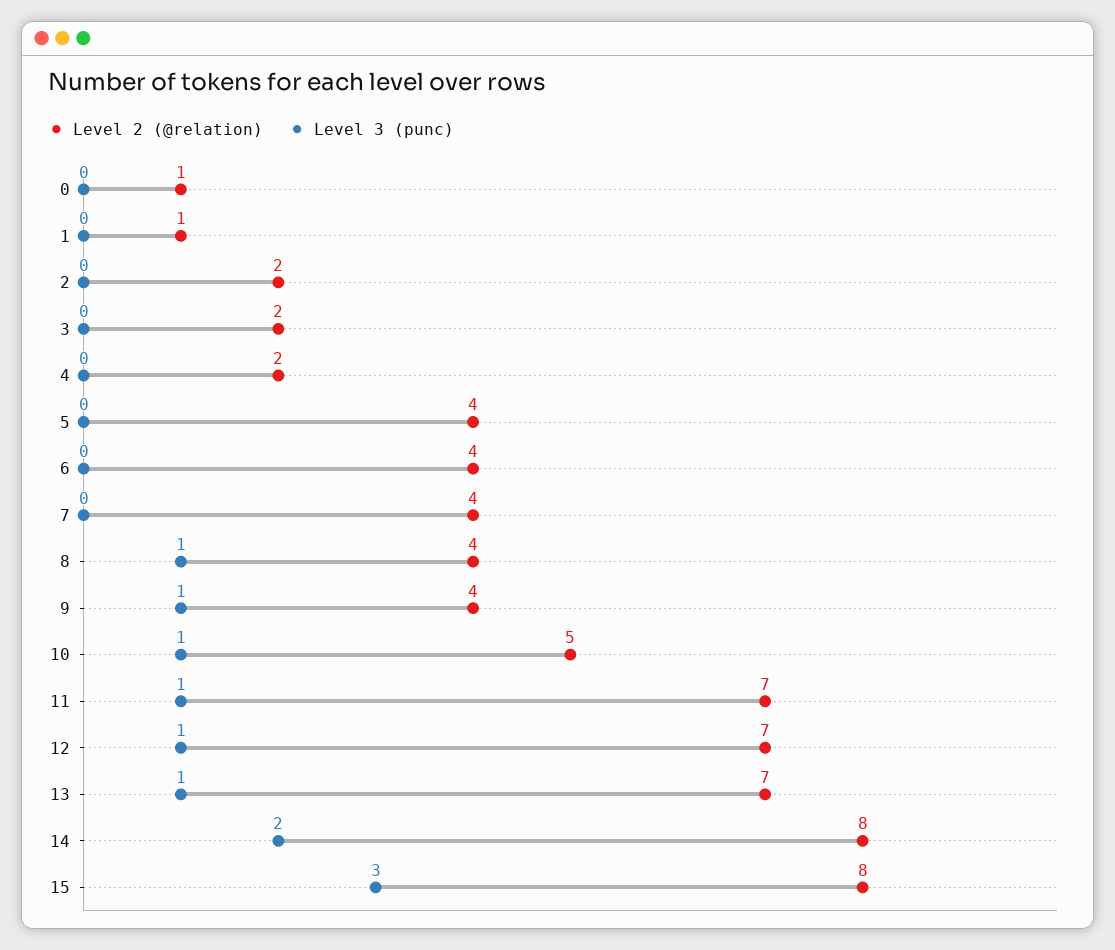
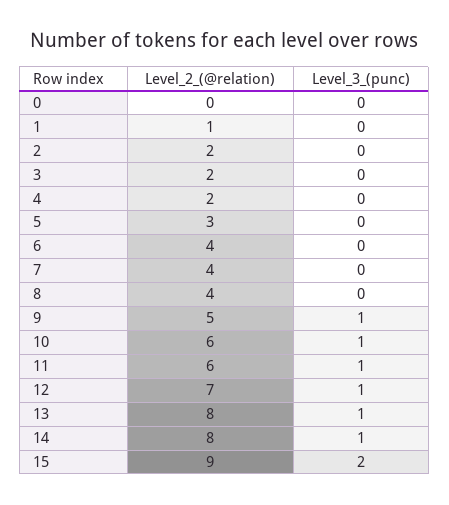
Level 2 (@relation), 0: 1 -> 0
Level 2 (@relation), 5: 4 -> 3
Level 3 (punc), 8: 1 -> 0
Level 2 (@relation), 9: 4 -> 5
Level 2 (@relation), 10: 5 -> 6
Level 2 (@relation), 11: 7 -> 6
Level 2 (@relation), 13: 7 -> 8
Level 3 (punc), 14: 2 -> 1
Level 2 (@relation), 15: 8 -> 9
Level 3 (punc), 15: 3 -> 2

